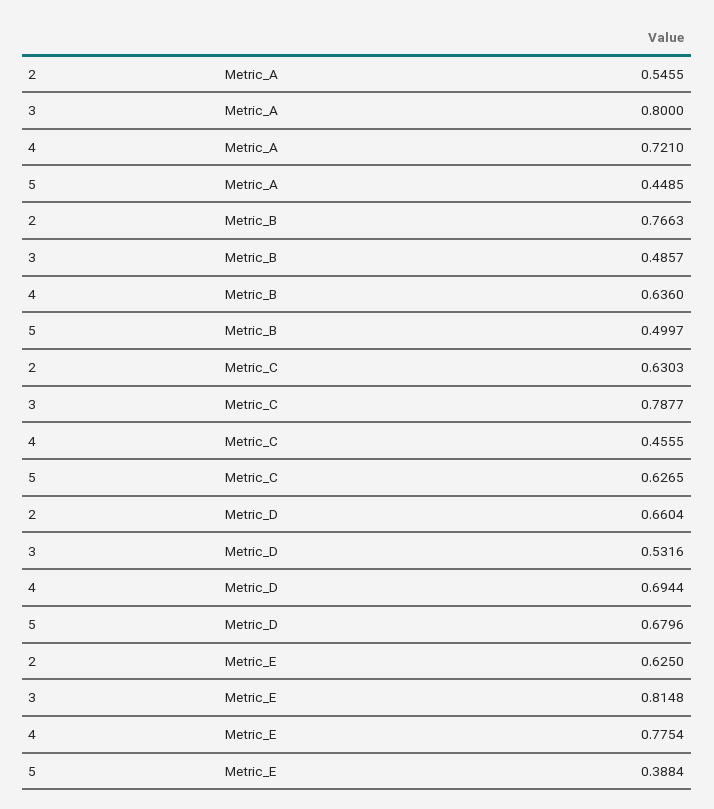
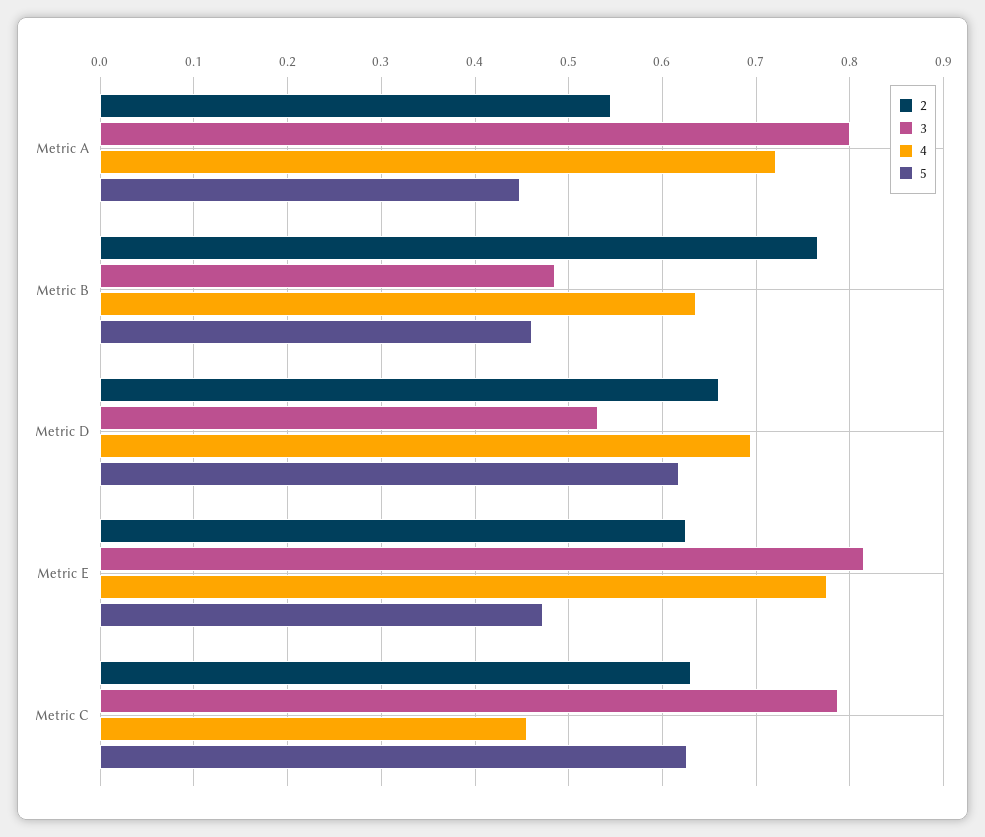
5, Metric_B: 0.4997 -> 0.46
5, Metric_D: 0.6796 -> 0.62
5, Metric_E: 0.3884 -> 0.47

